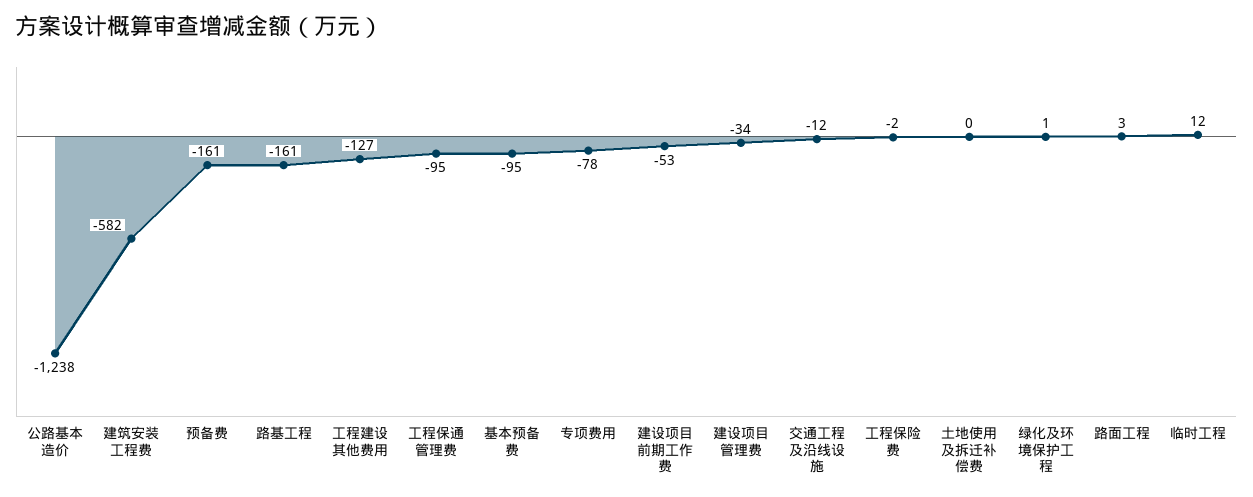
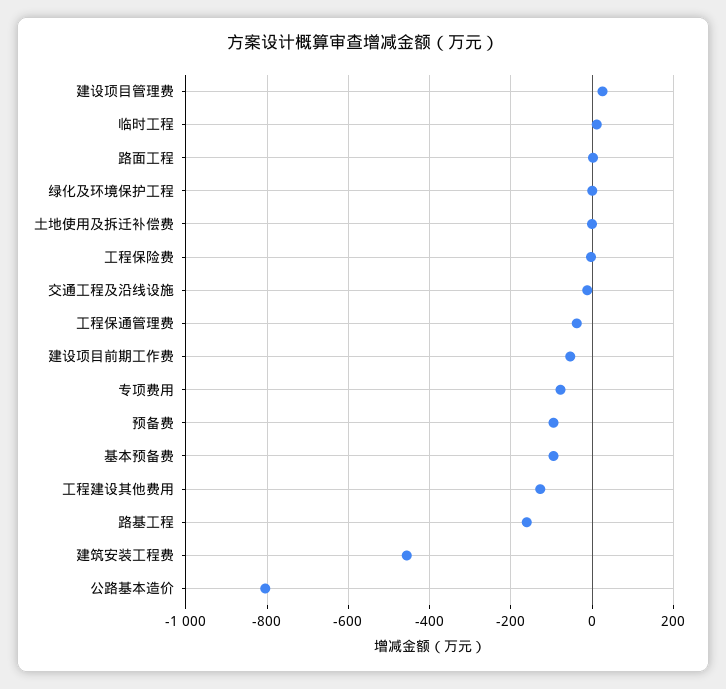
公路基本造价: -1238 -> -800
建筑安装工程费: -582 -> -460
预备费: -161 -> -100
工程保通管理费: -95 -> -40
建设项目管理费: -34 -> 20

